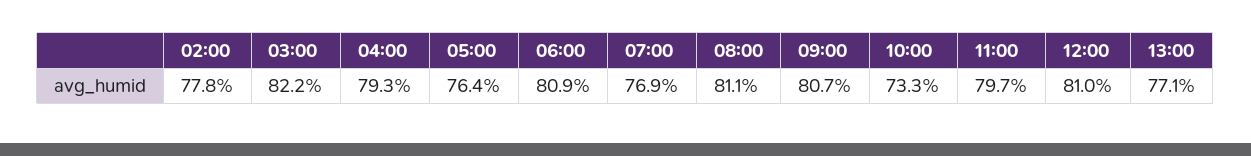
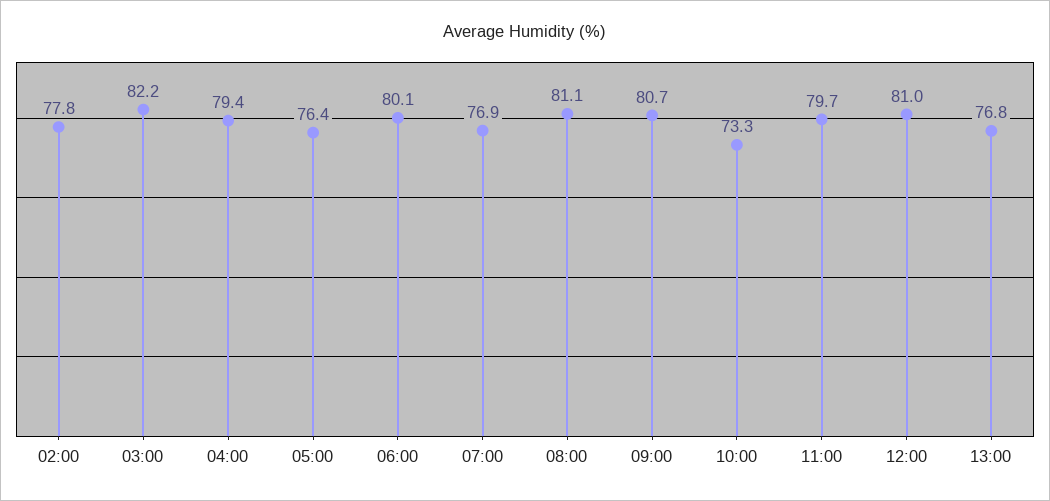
04:00: 79.3 -> 79.4
06:00: 80.9 -> 80.1
13:00: 77.1 -> 76.8

